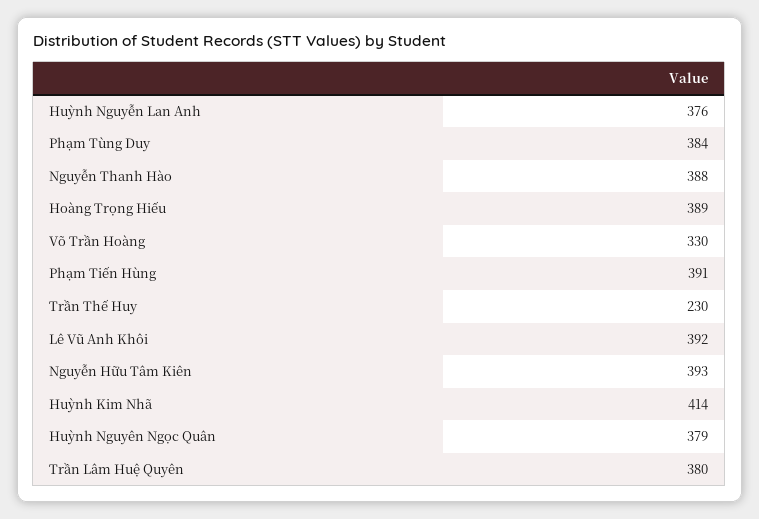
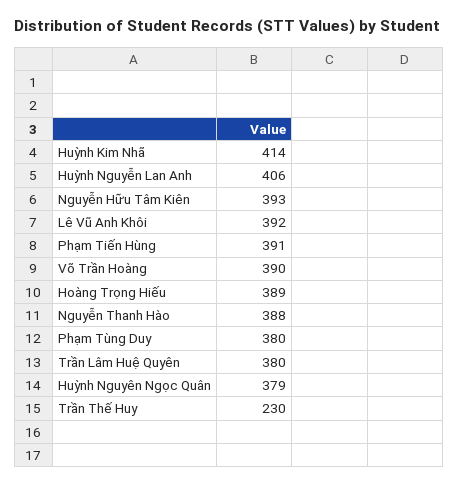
Huỳnh Nguyễn Lan Anh: 376 -> 406
Phạm Tùng Duy: 384 -> 380
Võ Trần Hoàng: 330 -> 390

